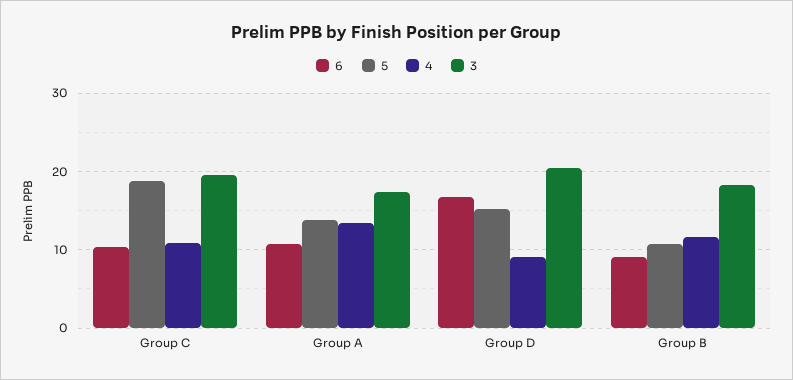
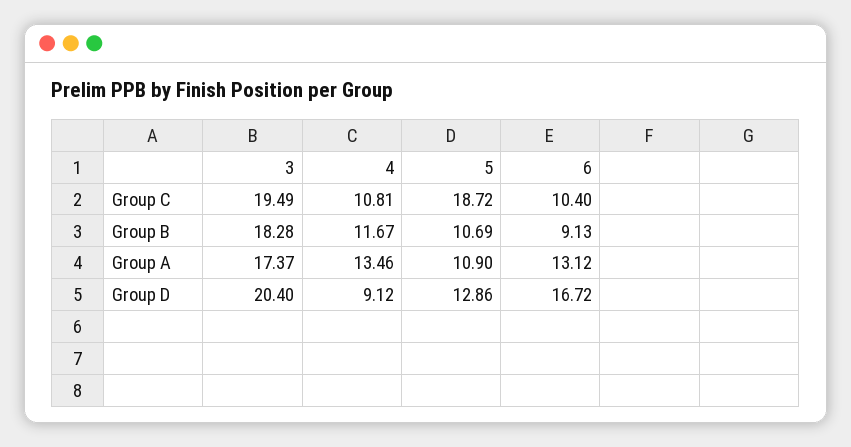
6, Group A: 11 -> 13.12
5, Group A: 14 -> 10.9
5, Group D: 15 -> 12.86

